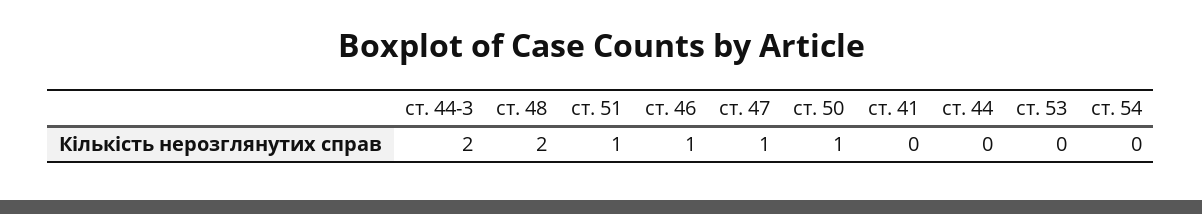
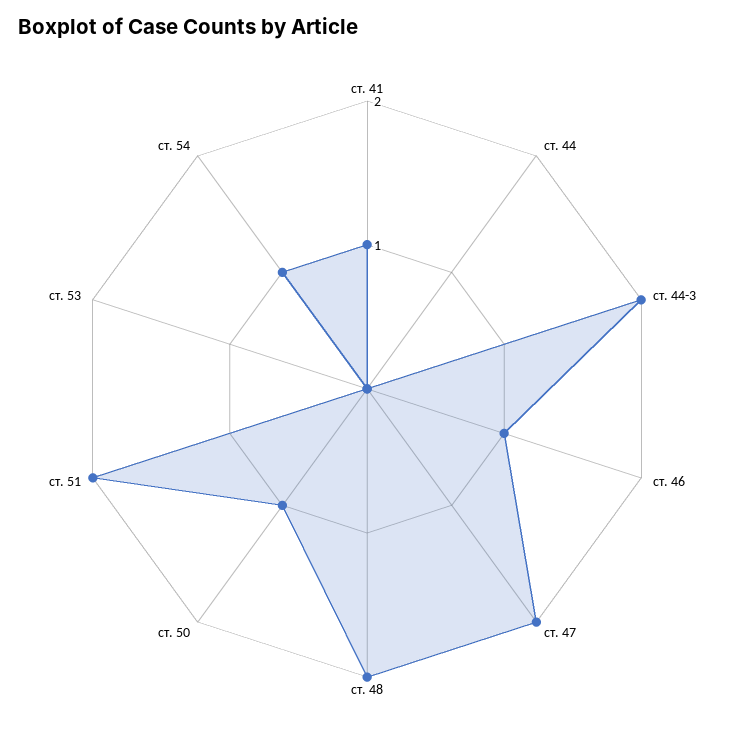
ст. 51: 1 -> 2
ст. 47: 1 -> 2
ст. 41: 0 -> 1
ст. 54: 0 -> 1

